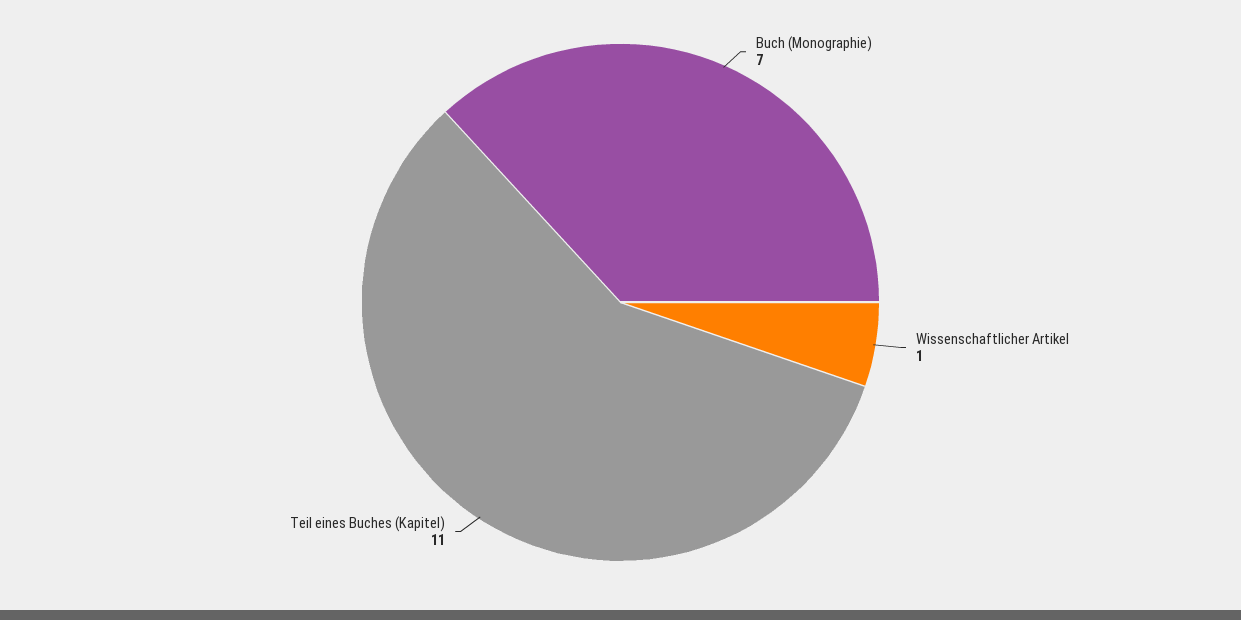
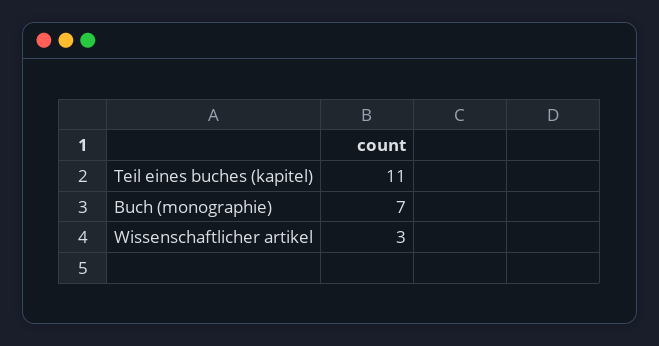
Wissenschaftlicher Artikel: 1 -> 3

